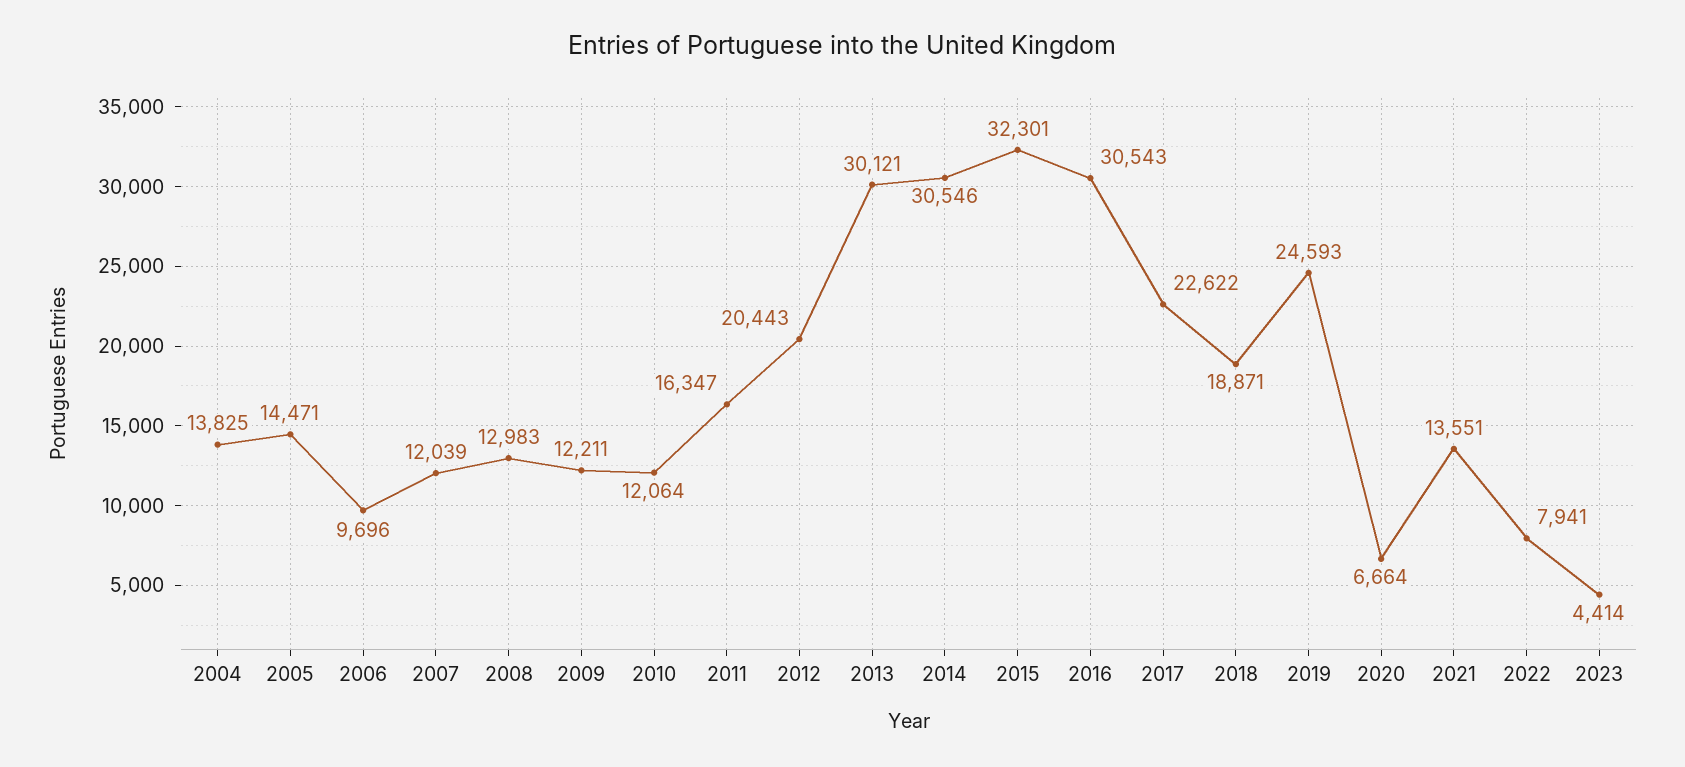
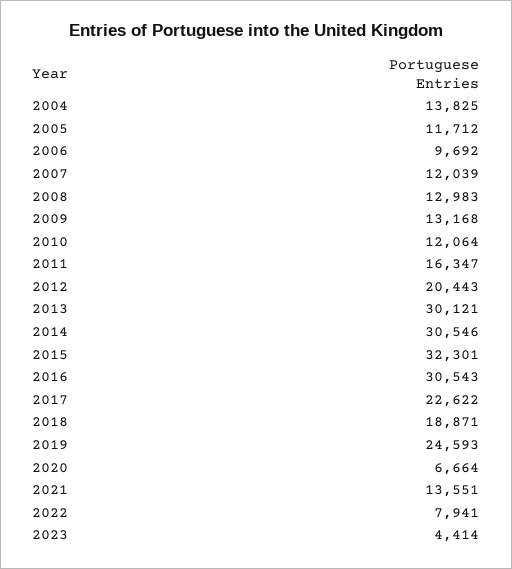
2005: 14471 -> 11712
2006: 9696 -> 9692
2009: 12211 -> 13168

